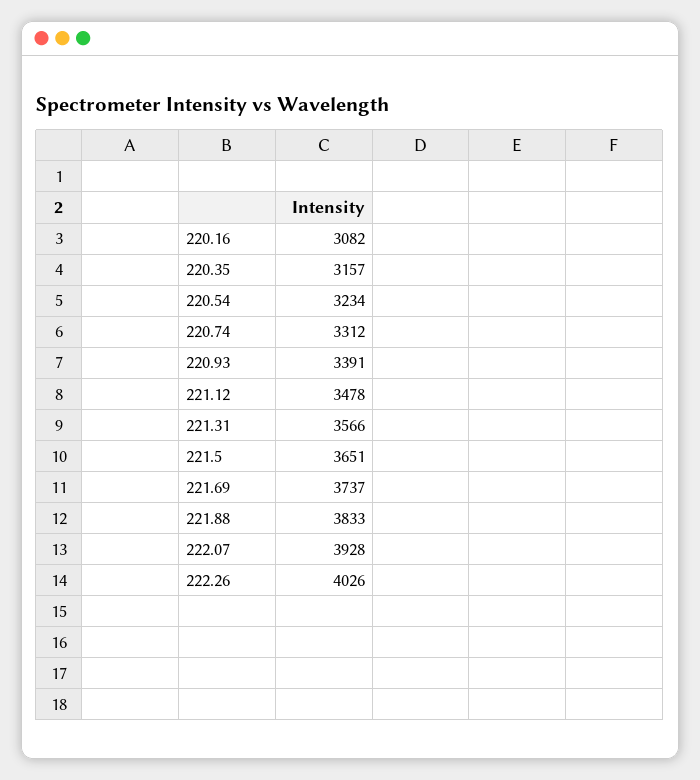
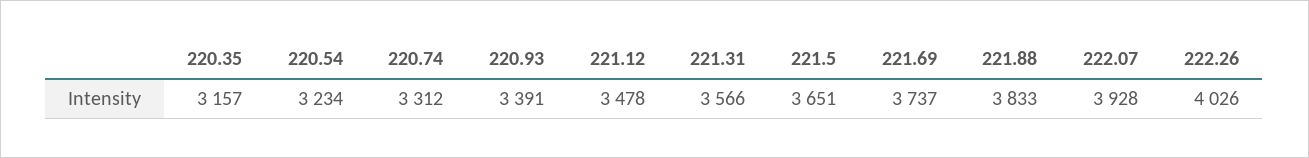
220.16: 3082 -> none

